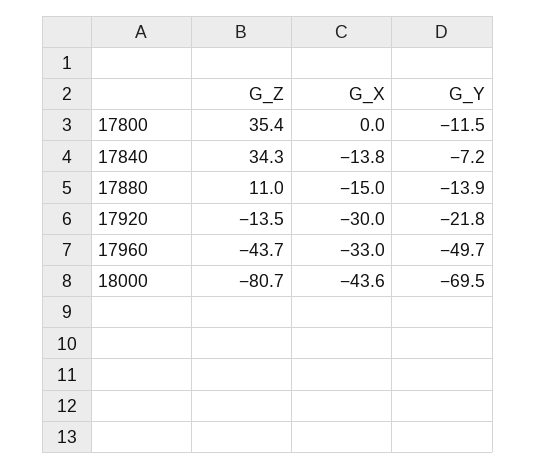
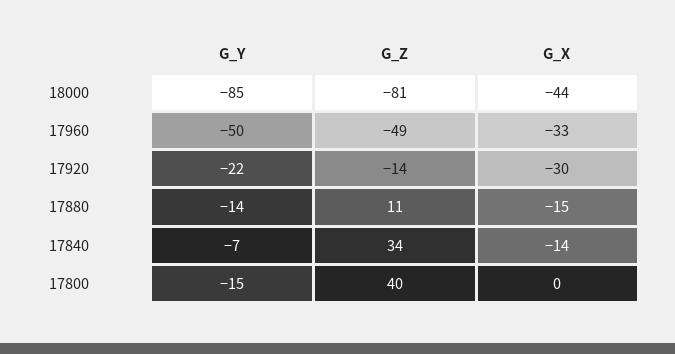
G_Z, 17800: 35.4 -> 40
G_Y, 17800: -11.5 -> -15
G_Z, 17960: -43.7 -> -49
G_Y, 18000: -69.5 -> -85

